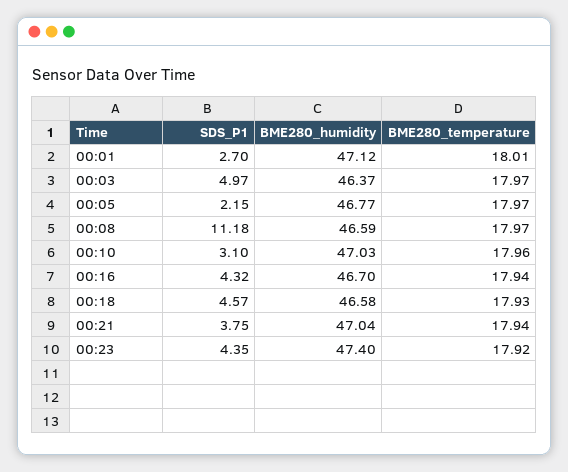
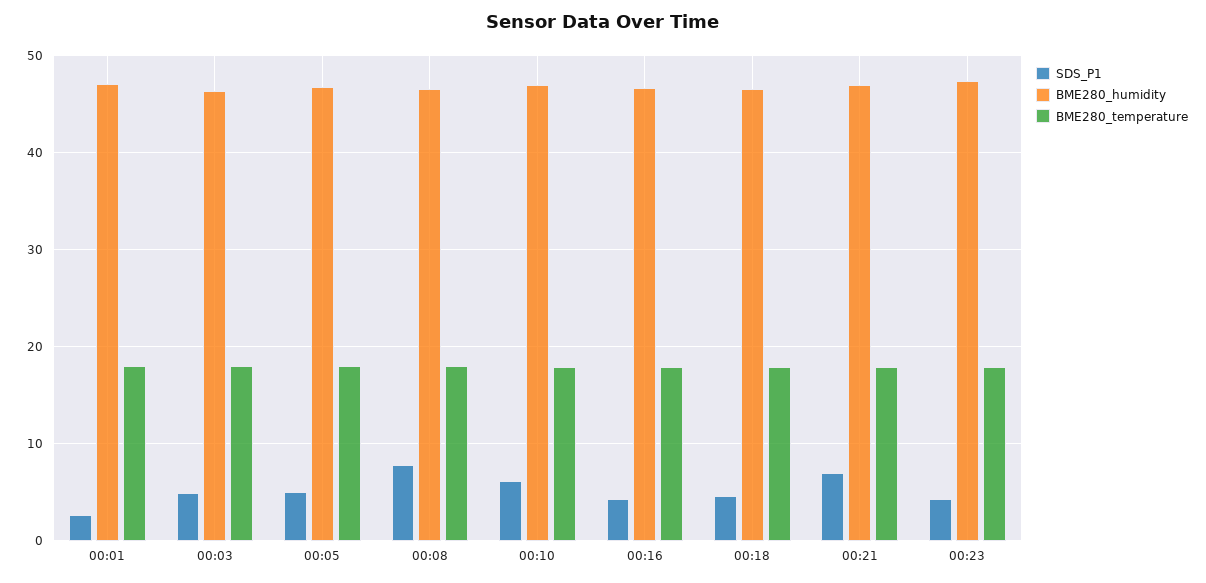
SDS_P1, 00:05: 2.15 -> 5
SDS_P1, 00:08: 11.18 -> 8
SDS_P1, 00:10: 3.1 -> 6
SDS_P1, 00:21: 3.75 -> 7

